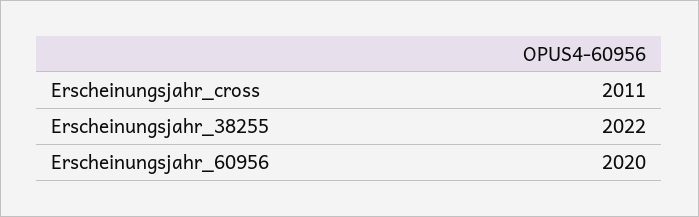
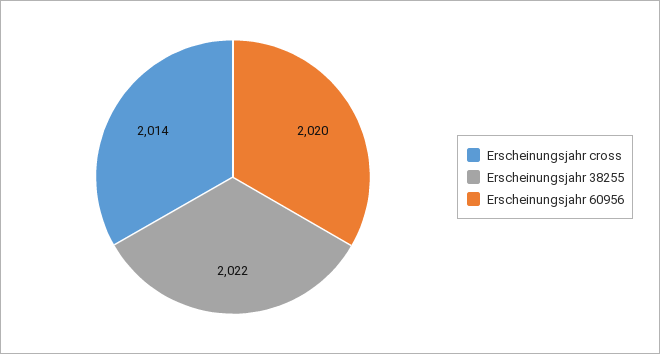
Erscheinungsjahr_cross: 2011 -> 2014

